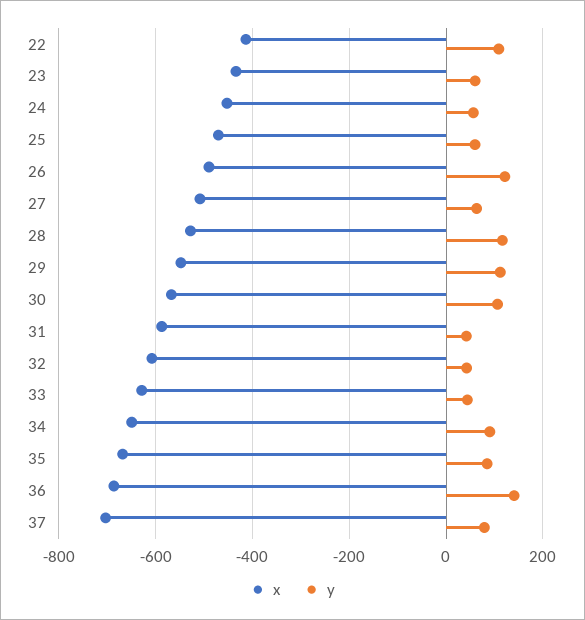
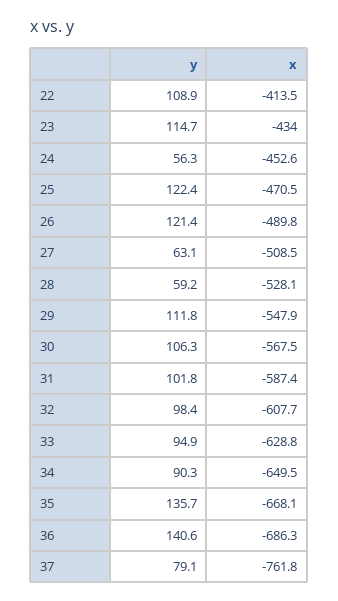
y, 23: 60 -> 114.7
y, 25: 60 -> 122.4
y, 28: 120 -> 59.2
y, 31: 40 -> 101.8
y, 32: 40 -> 98.4
y, 33: 40 -> 94.9
y, 35: 80 -> 135.7
x, 37: -700 -> -761.8

